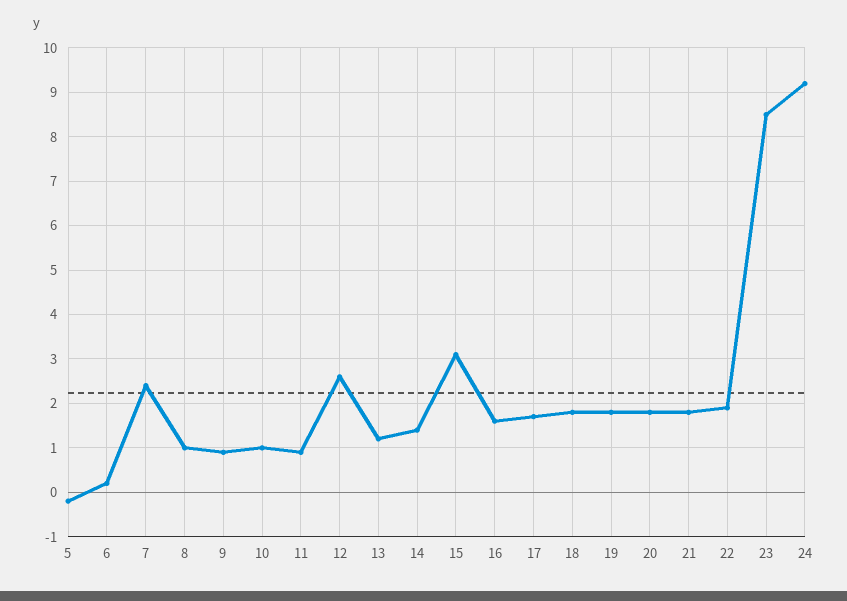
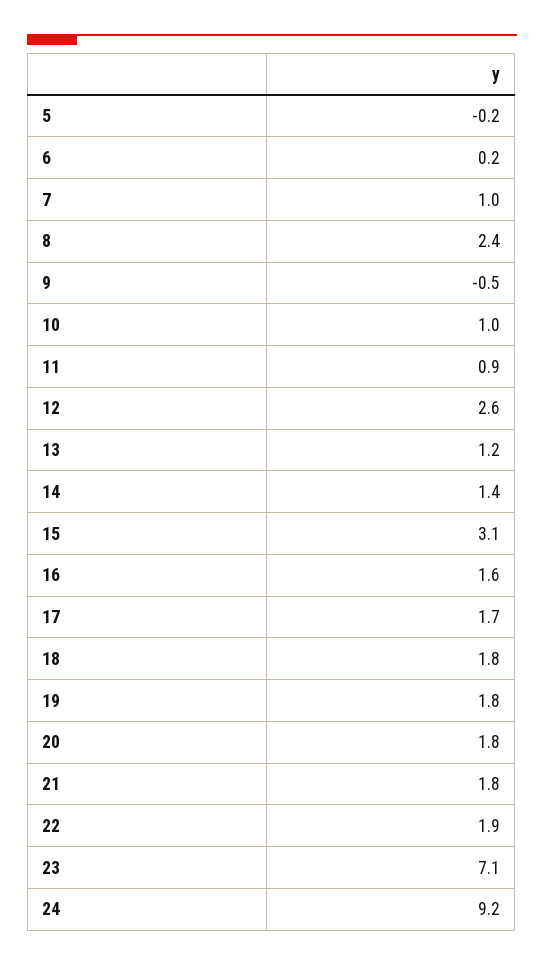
7: 2.5 -> 1
8: 1 -> 2.4
9: 1 -> -0.5
23: 8.5 -> 7.1

